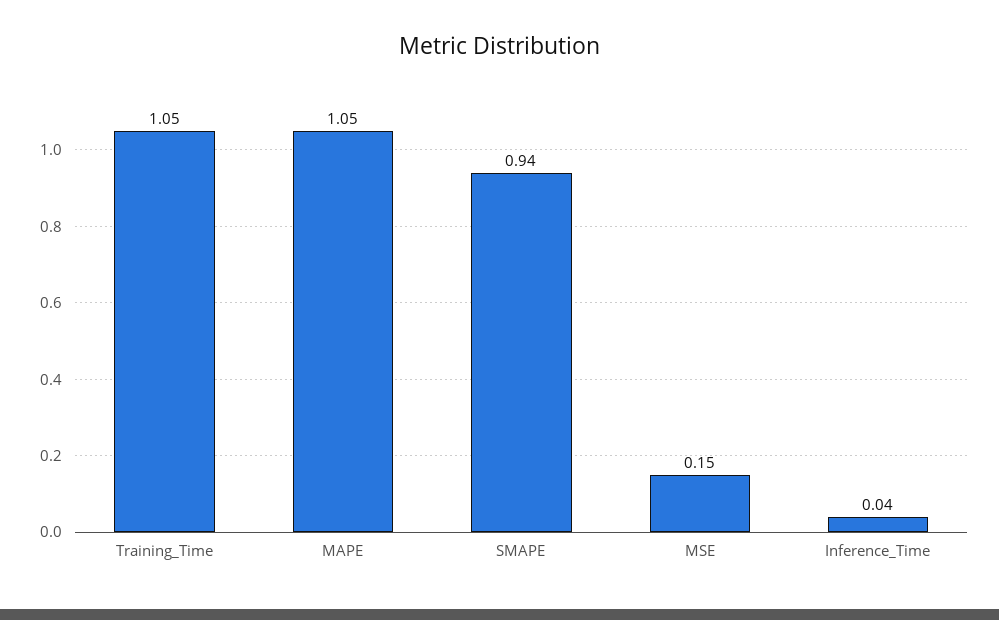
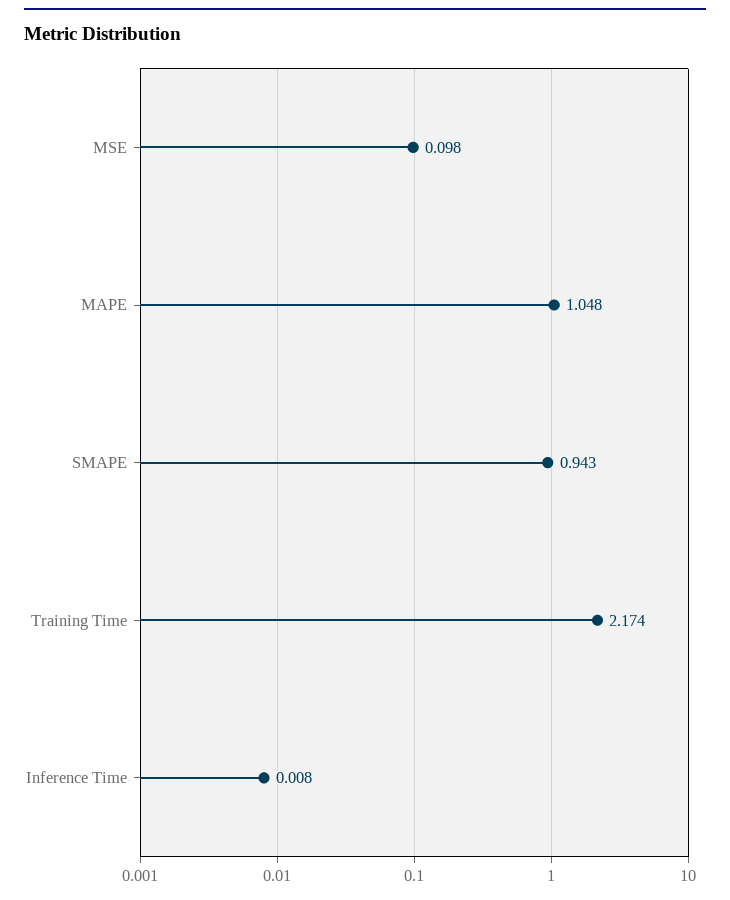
Training_Time: 1.05 -> 2.174
MSE: 0.15 -> 0.098
Inference_Time: 0.04 -> 0.008

